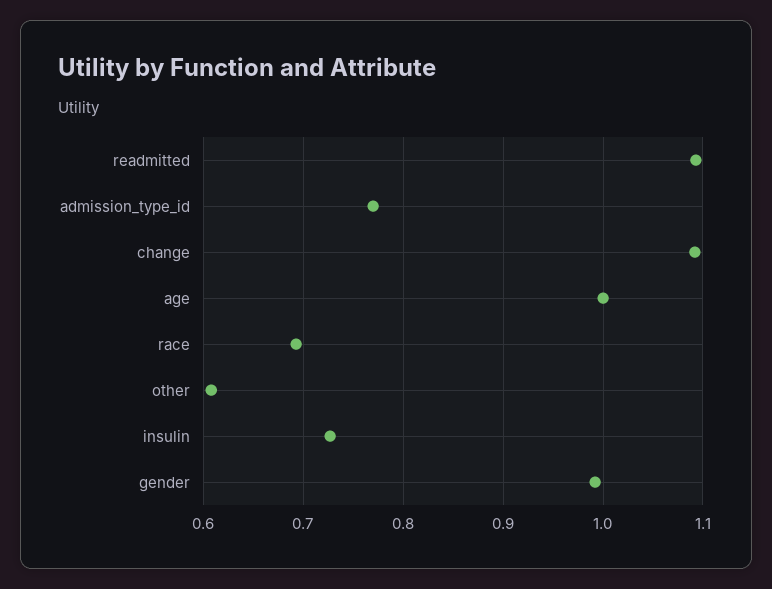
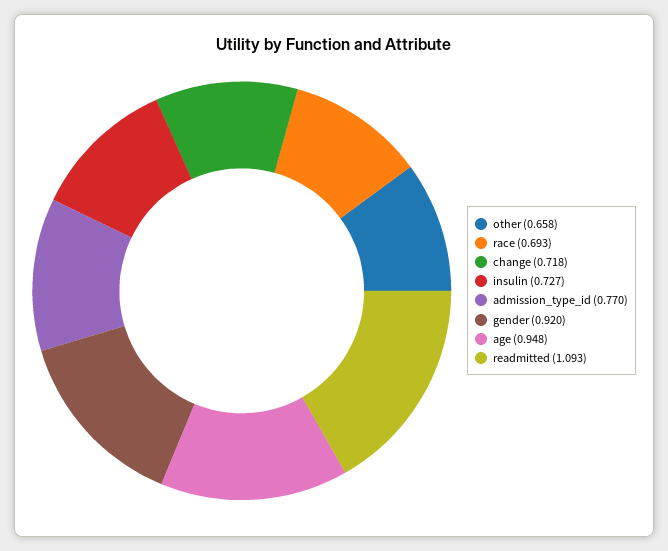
change: 1.09 -> 0.718
age: 1 -> 0.948
other: 0.61 -> 0.658
gender: 0.99 -> 0.92

